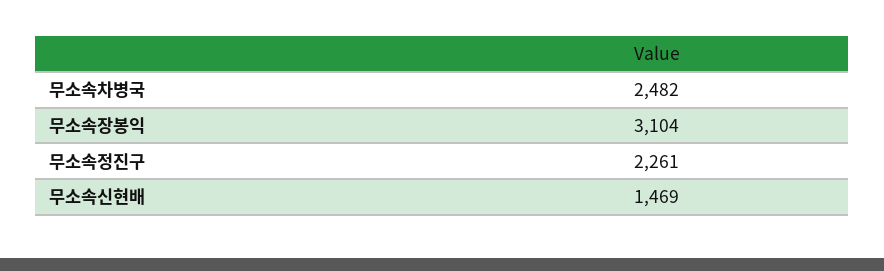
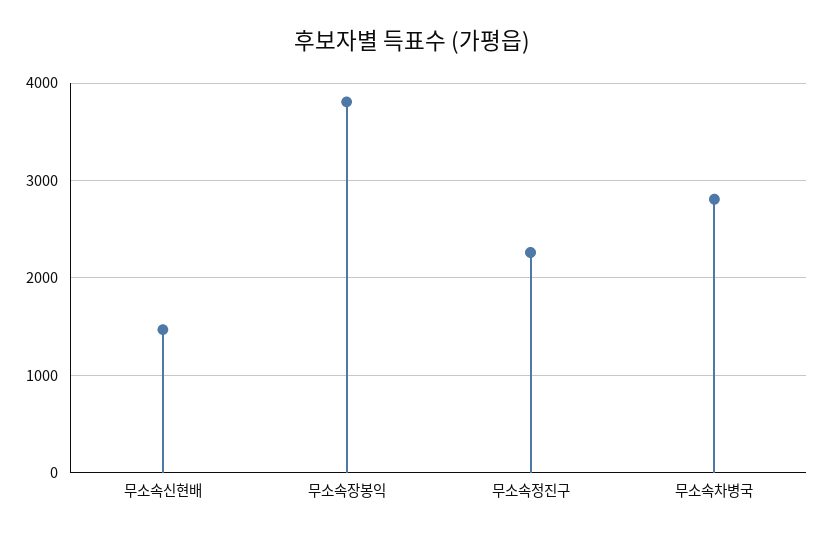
무소속차병국: 2482 -> 2800
무소속장봉익: 3104 -> 3800

